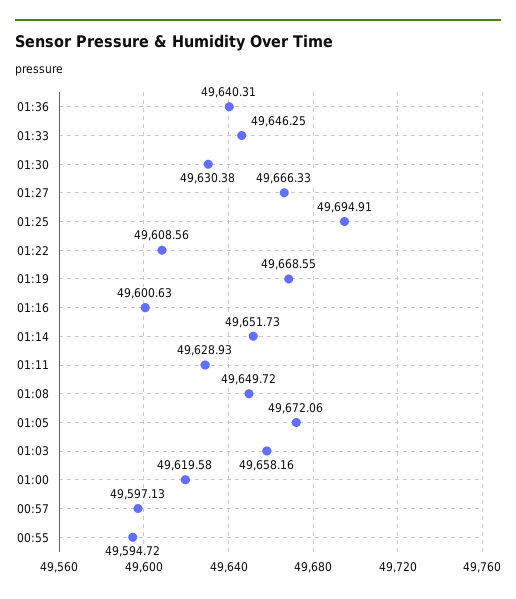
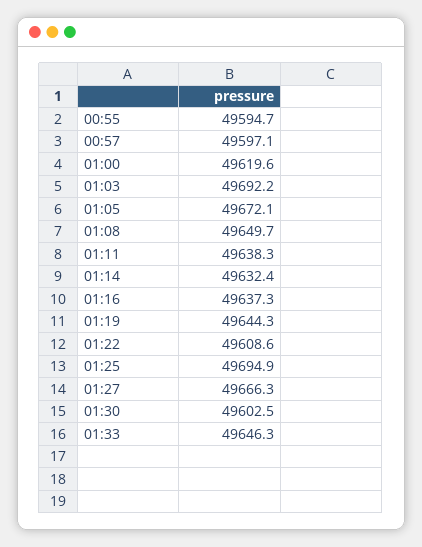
01:36: 49640.31 -> none
01:30: 49630.38 -> 49602.5
01:19: 49668.55 -> 49644.3
01:16: 49600.63 -> 49637.3
01:14: 49651.73 -> 49632.4
01:11: 49628.93 -> 49638.3
01:03: 49658.16 -> 49692.2

